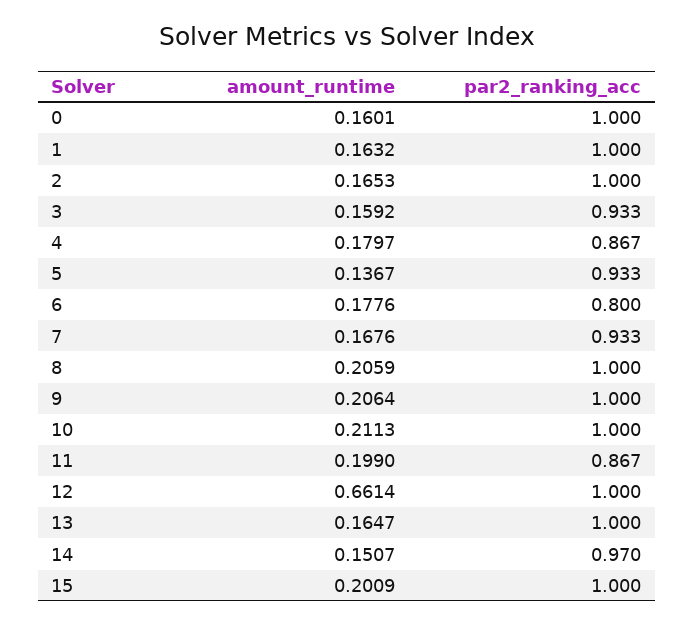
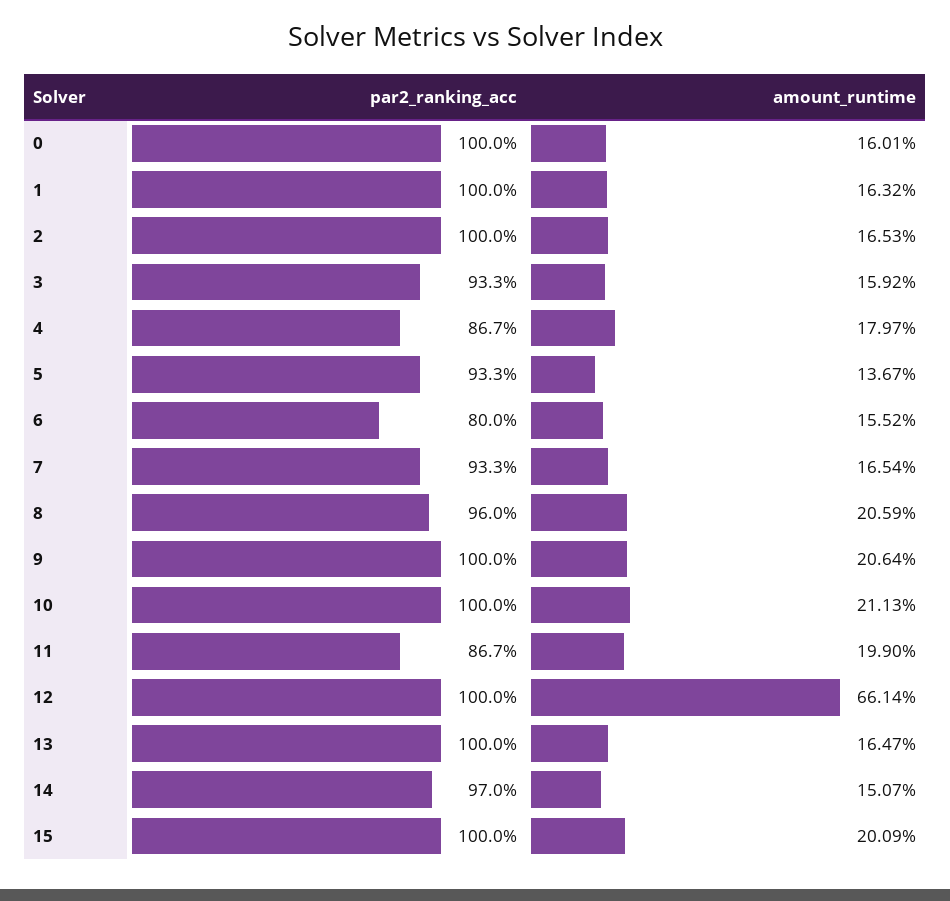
amount_runtime, 6: 0.1776 -> 0.1552
amount_runtime, 7: 0.1676 -> 0.1654
par2_ranking_acc, 8: 1 -> 0.96

